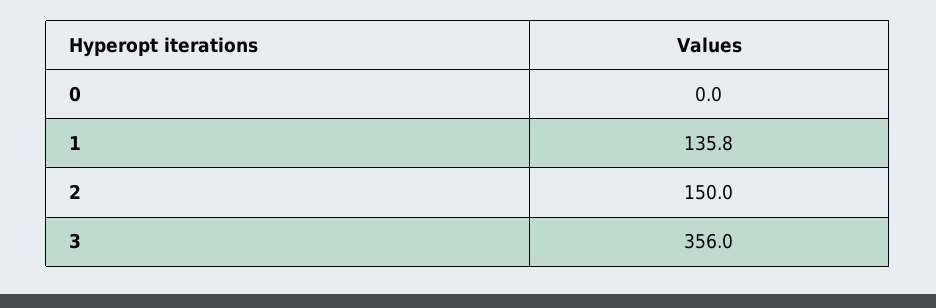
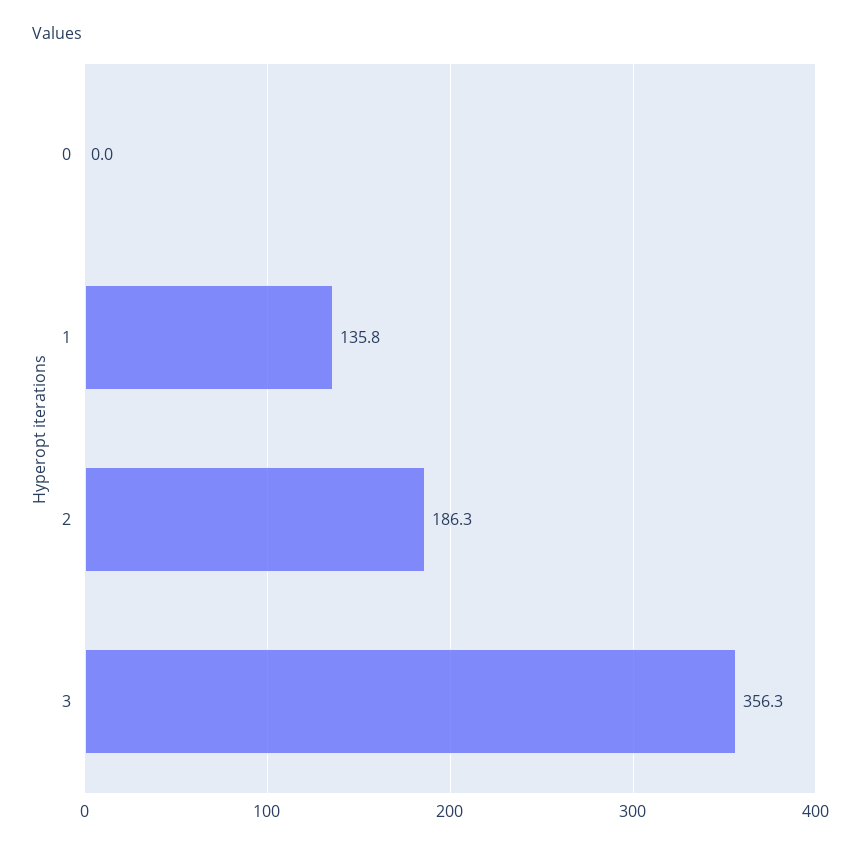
2: 150 -> 186.3
3: 356 -> 356.3

